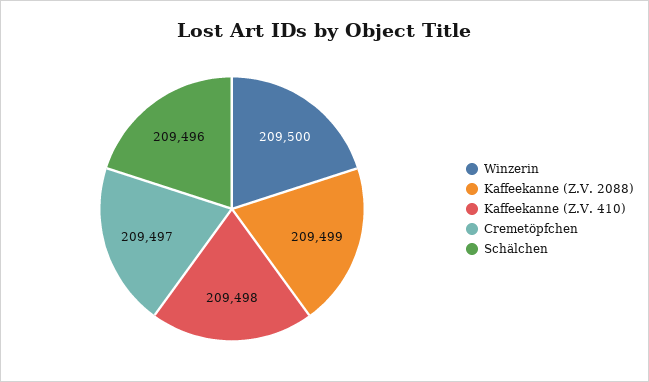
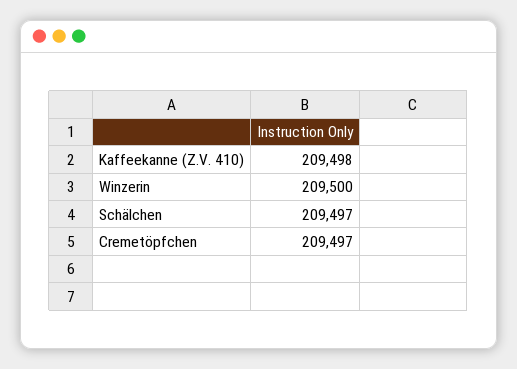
Kaffeekanne (Z.V. 2088): 209499 -> none
Schälchen: 209496 -> 209497

